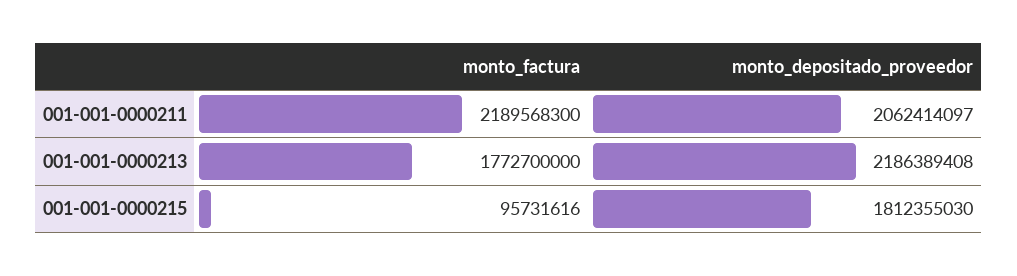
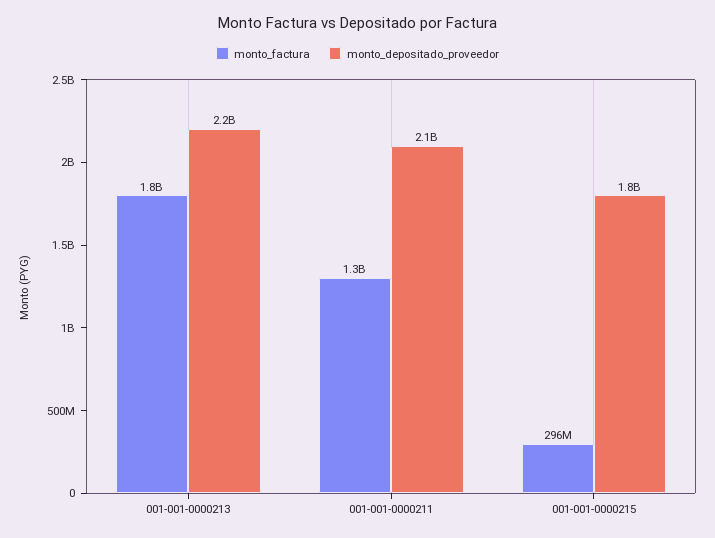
monto_factura, 001-001-0000211: 2189568300 -> 1300000000
monto_factura, 001-001-0000215: 95731616 -> 296000000

